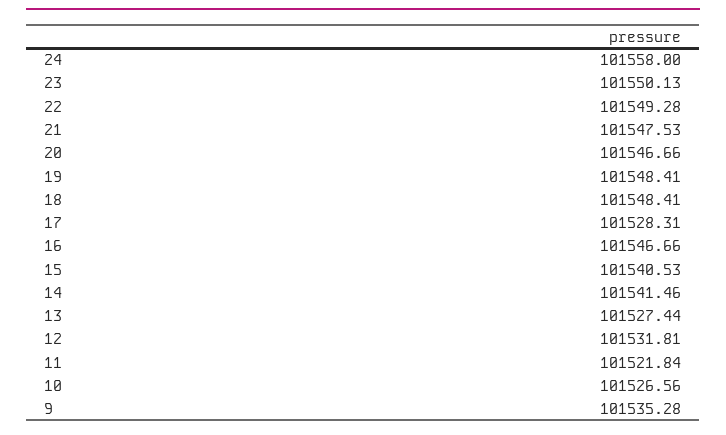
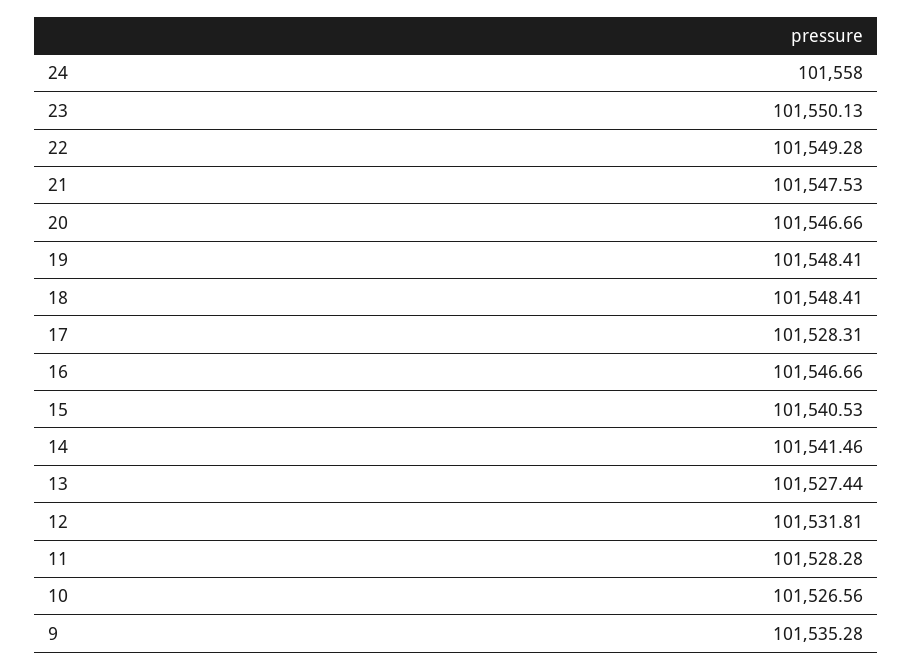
11: 101521.84 -> 101528.28

